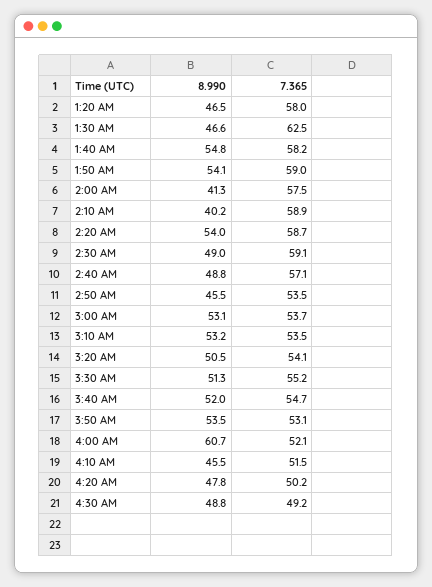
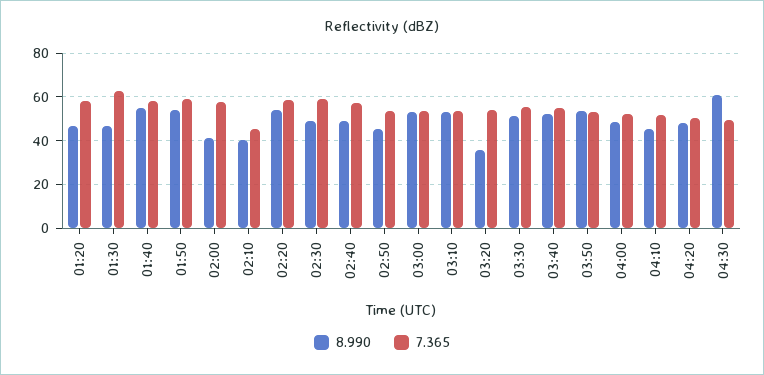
7.365, 2:10 AM: 58.9 -> 45
8.990, 3:20 AM: 50.5 -> 35
8.990, 4:00 AM: 60.7 -> 50
8.990, 4:30 AM: 48.8 -> 60

